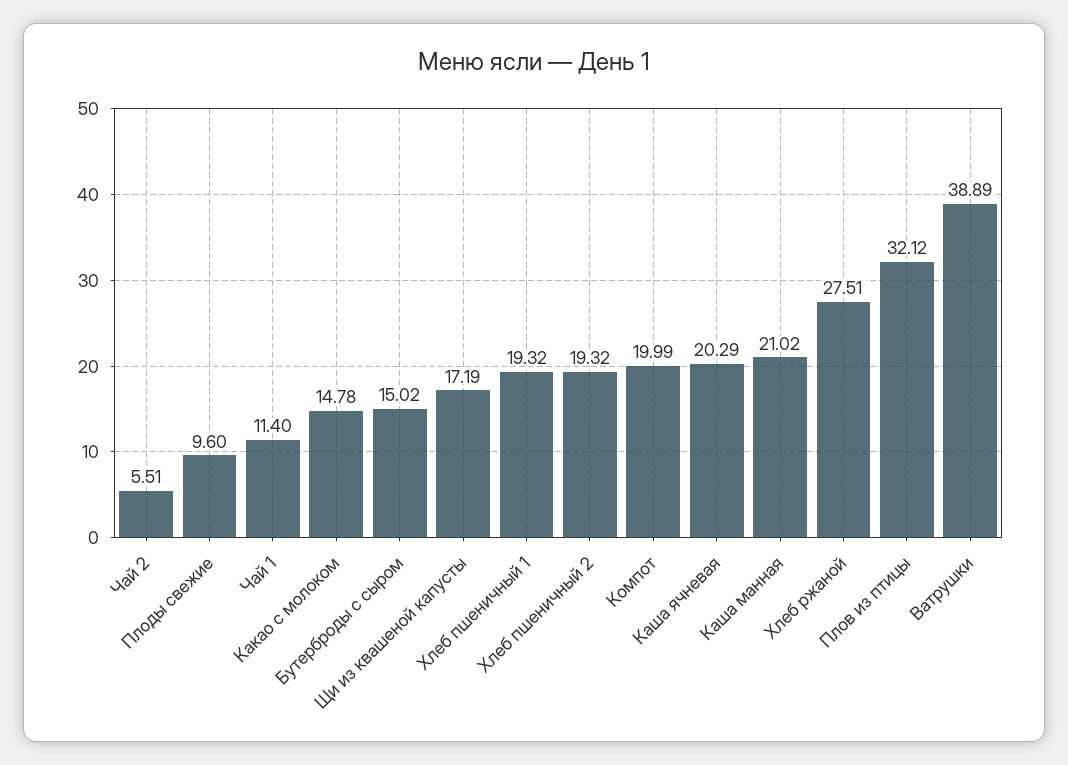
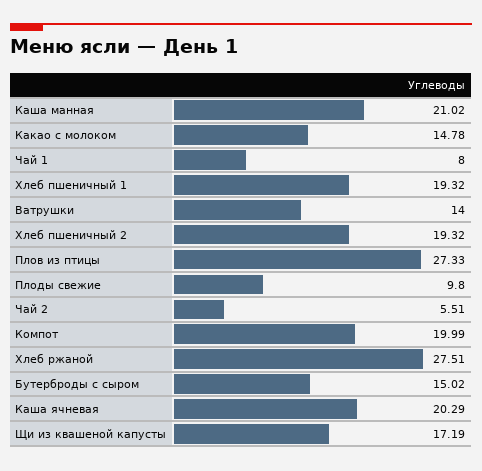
Плоды свежие: 9.6 -> 9.8
Чай 1: 11.4 -> 8
Плов из птицы: 32.12 -> 27.33
Ватрушки: 38.89 -> 14

